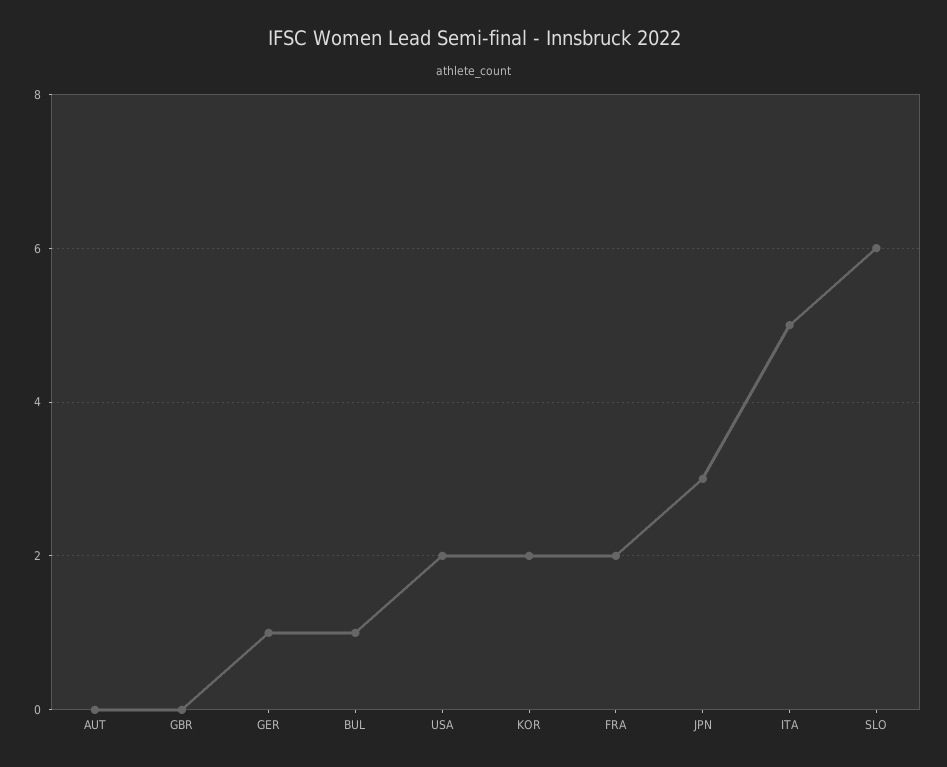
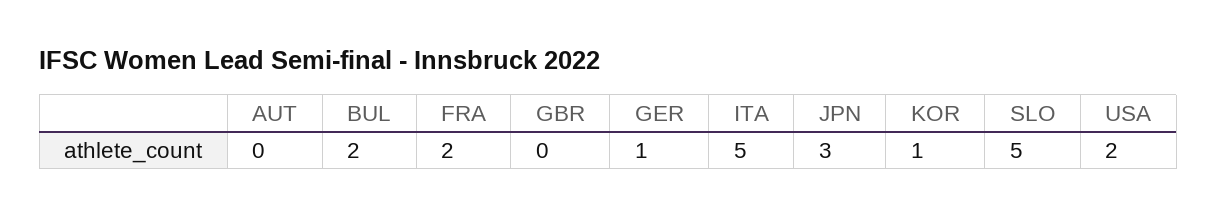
BUL: 1 -> 2
KOR: 2 -> 1
SLO: 6 -> 5

